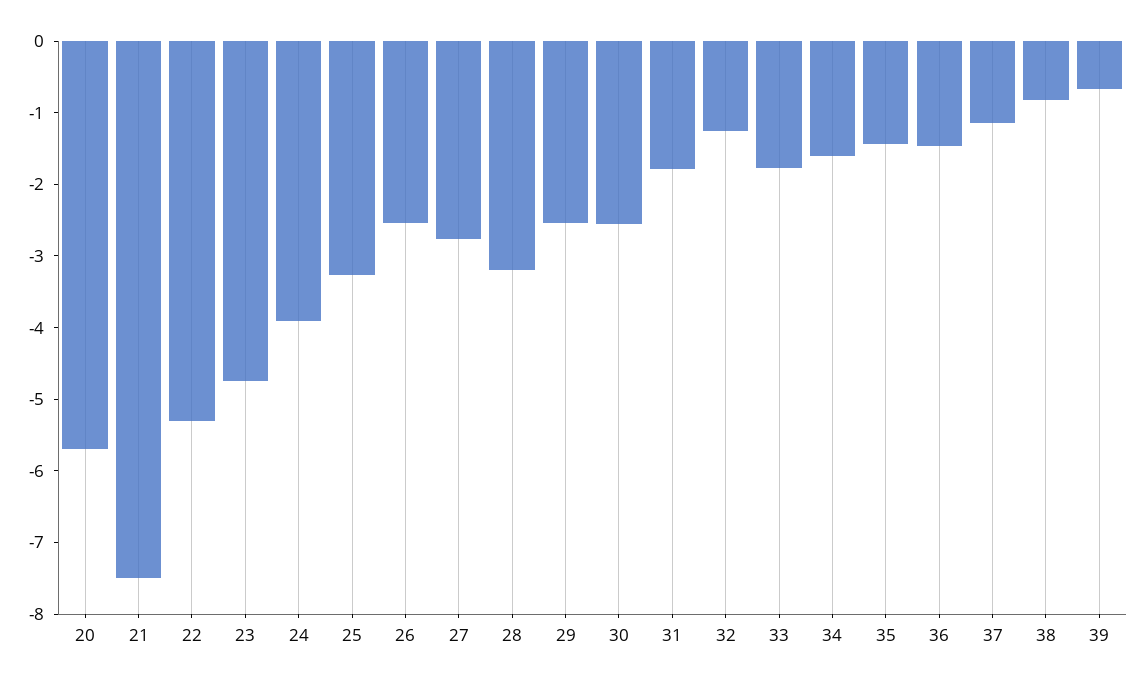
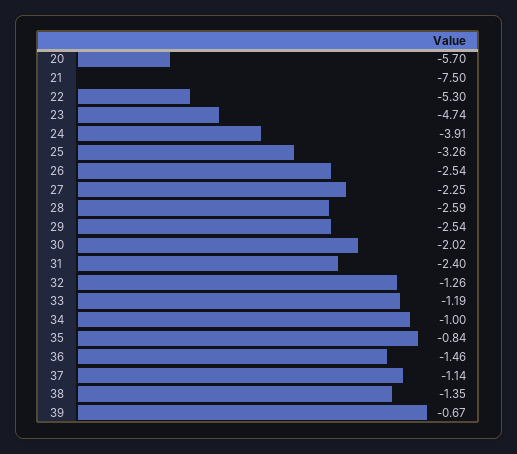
27: -2.8 -> -2.25
28: -3.2 -> -2.59
30: -2.6 -> -2.02
31: -1.8 -> -2.4
33: -1.8 -> -1.19
34: -1.6 -> -1
35: -1.4 -> -0.84
38: -0.8 -> -1.35

